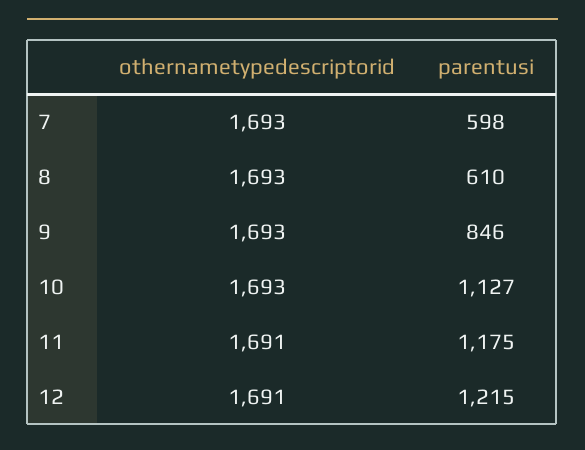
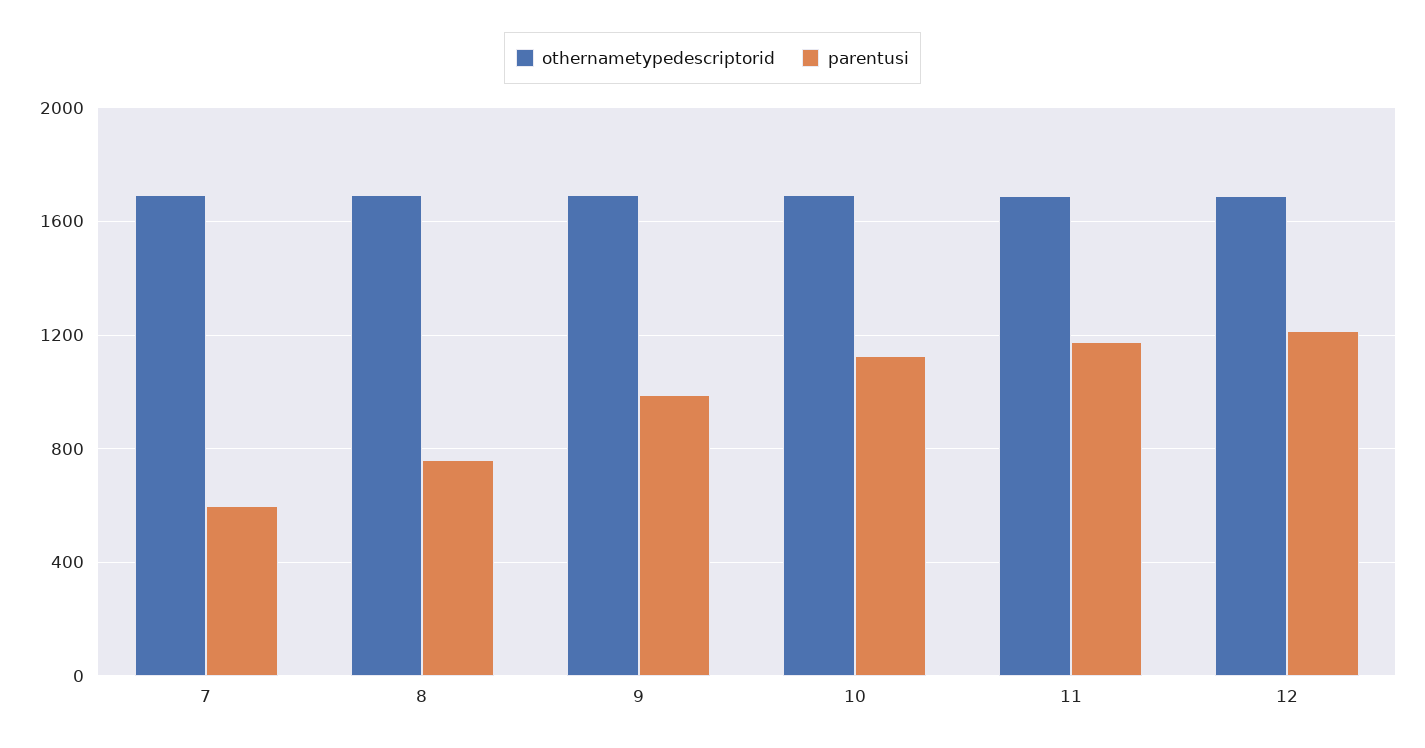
parentusi, 8: 610 -> 750
parentusi, 9: 846 -> 1000

